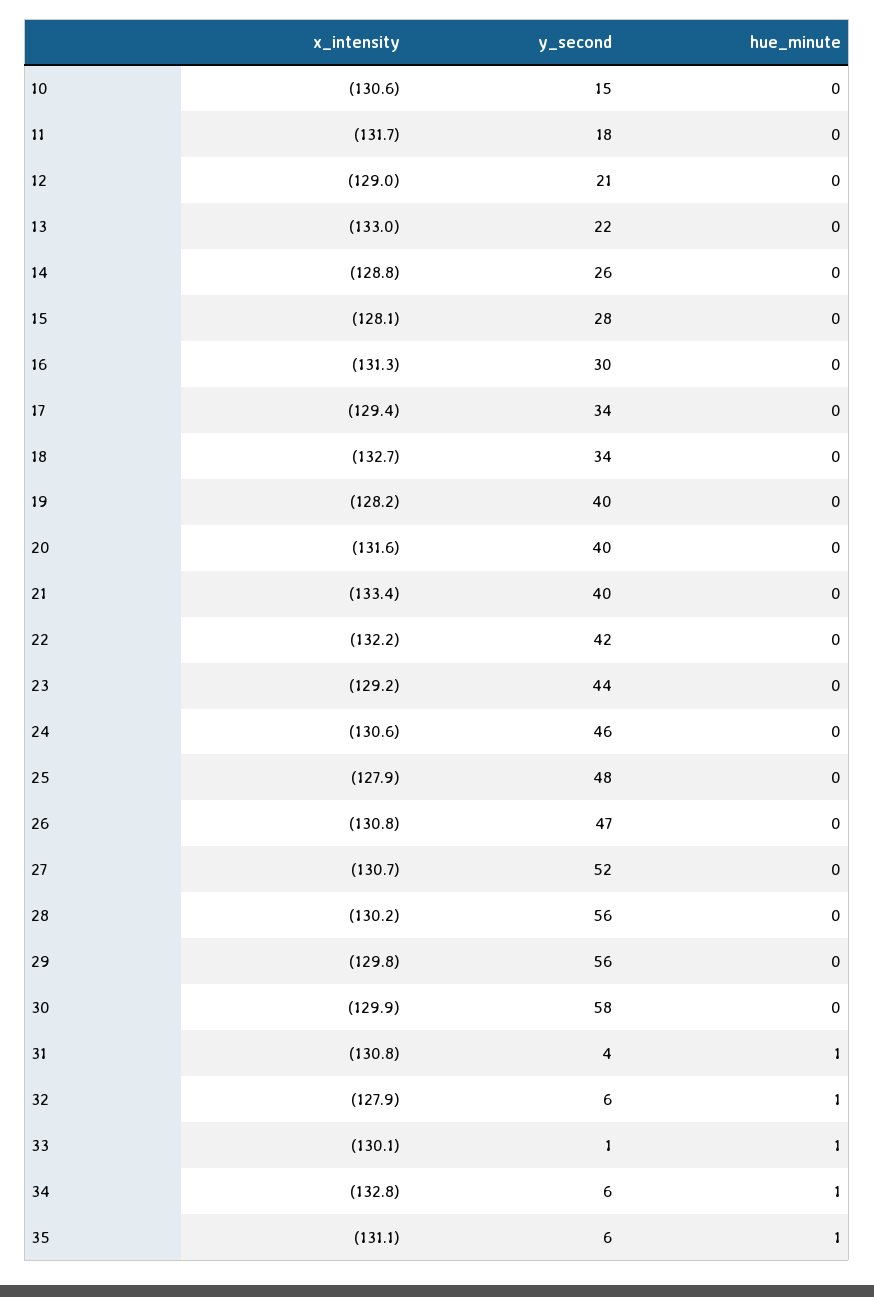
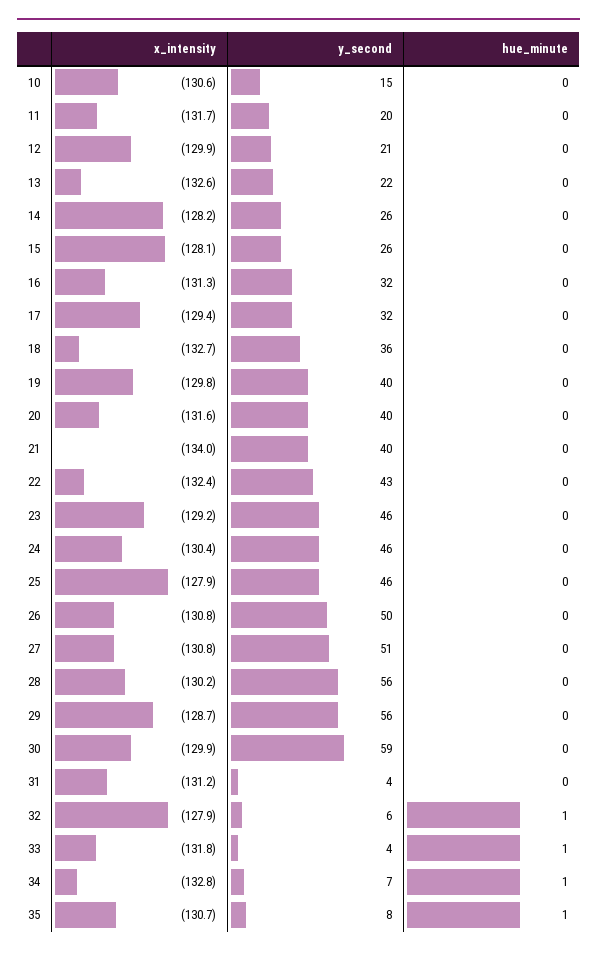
y_second, 11: 18 -> 20
x_intensity, 12: -129 -> -129.9
x_intensity, 13: -133 -> -132.6
x_intensity, 14: -128.8 -> -128.2
y_second, 15: 28 -> 26
y_second, 16: 30 -> 32
y_second, 17: 34 -> 32
y_second, 18: 34 -> 36
x_intensity, 19: -128.2 -> -129.8
x_intensity, 21: -133.4 -> -134
x_intensity, 22: -132.2 -> -132.4
y_second, 22: 42 -> 43
y_second, 23: 44 -> 46
x_intensity, 24: -130.6 -> -130.4
y_second, 25: 48 -> 46
y_second, 26: 47 -> 50
x_intensity, 27: -130.7 -> -130.8
y_second, 27: 52 -> 51
x_intensity, 29: -129.8 -> -128.7
y_second, 30: 58 -> 59
x_intensity, 31: -130.8 -> -131.2
hue_minute, 31: 1 -> 0
x_intensity, 33: -130.1 -> -131.8
y_second, 33: 1 -> 4
y_second, 34: 6 -> 7
x_intensity, 35: -131.1 -> -130.7
y_second, 35: 6 -> 8

